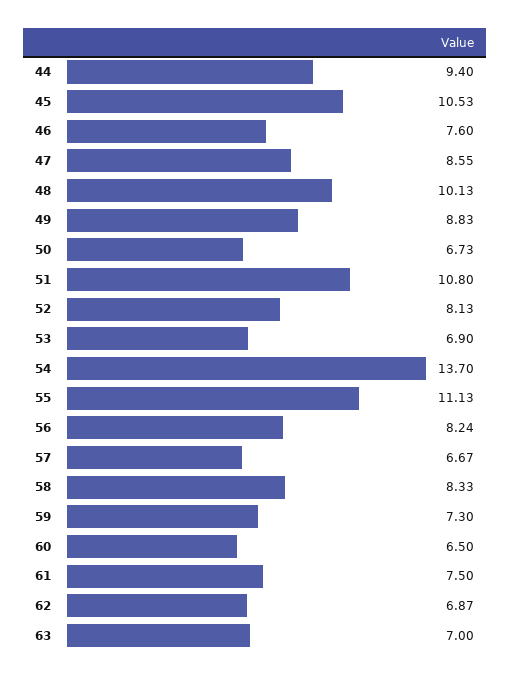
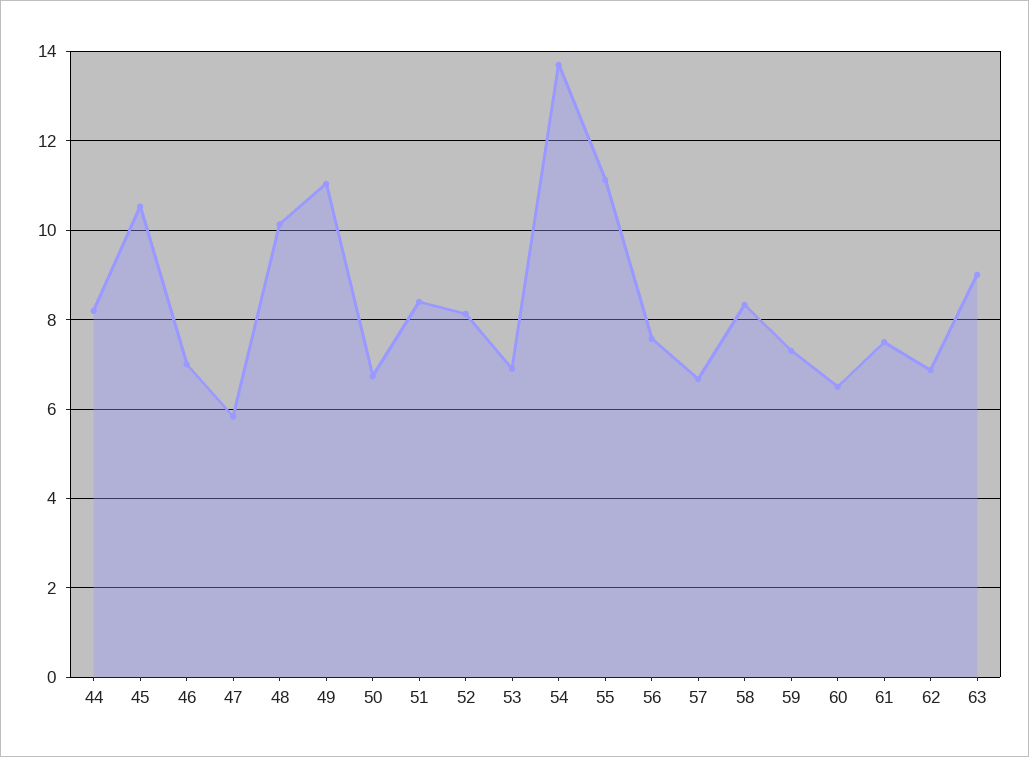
44: 9.4 -> 8.2
46: 7.6 -> 7
47: 8.55 -> 5.8
49: 8.83 -> 11
51: 10.8 -> 8.4
56: 8.24 -> 7.6
63: 7 -> 9

